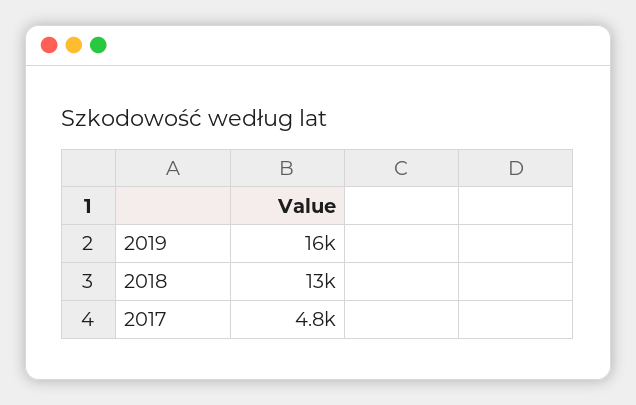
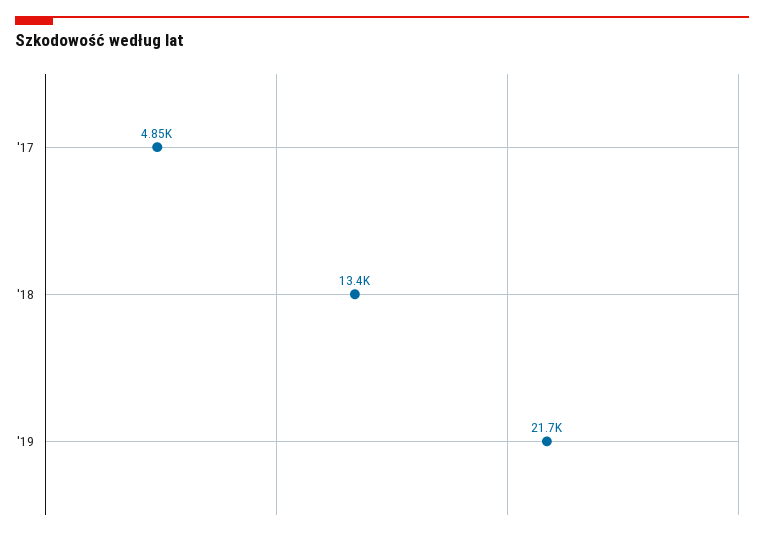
2019: 16000 -> 21700

